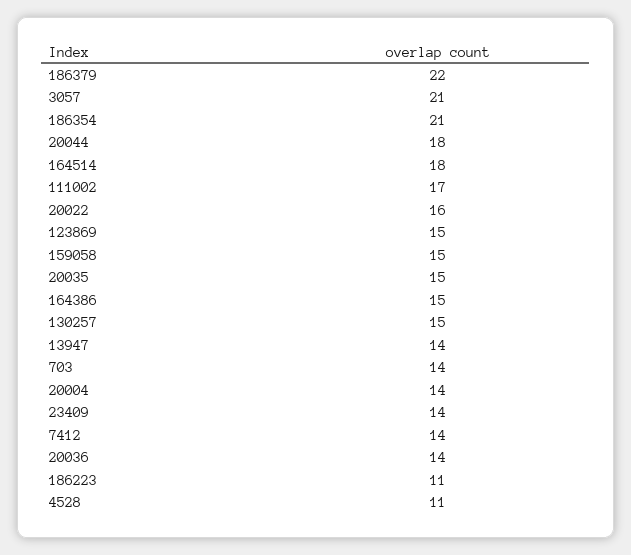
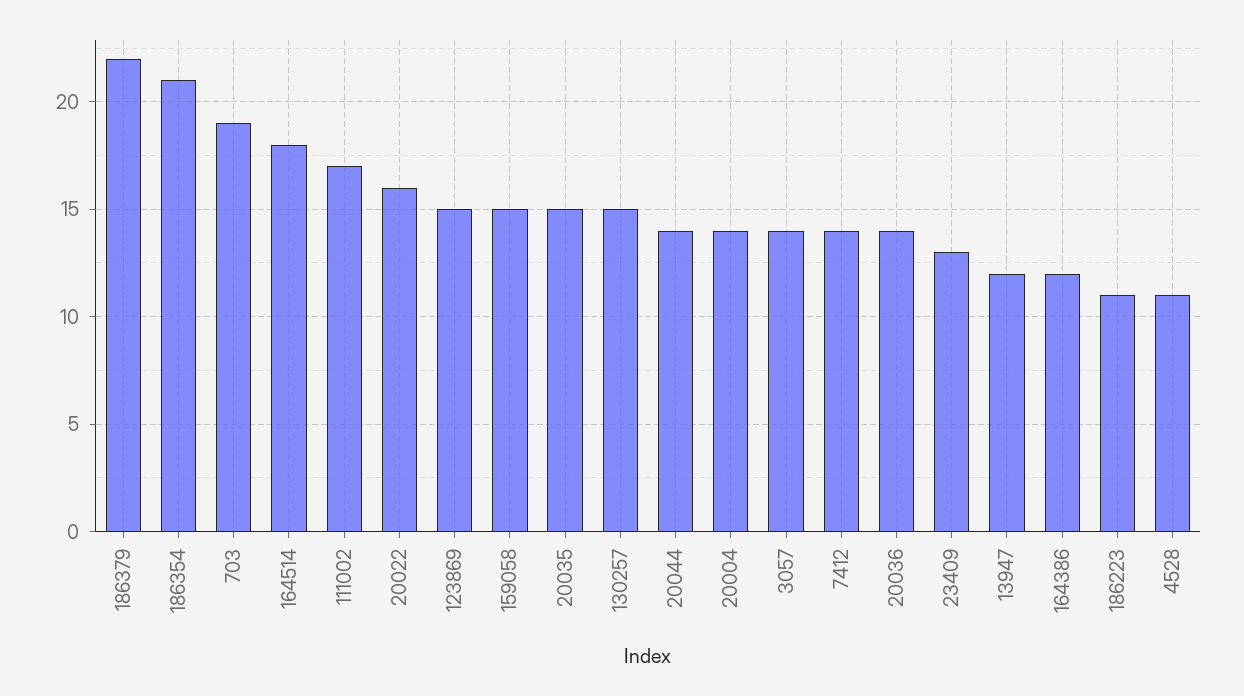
3057: 21 -> 14
20044: 18 -> 14
164386: 15 -> 12
13947: 14 -> 12
703: 14 -> 19
23409: 14 -> 13

